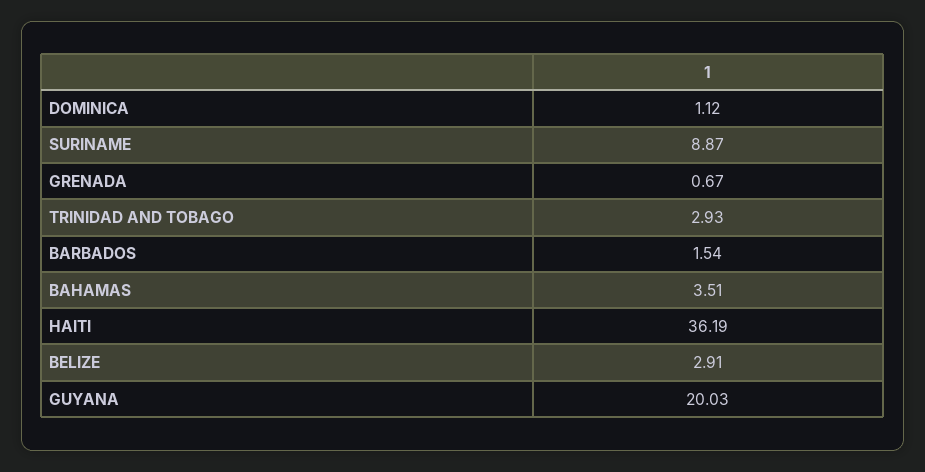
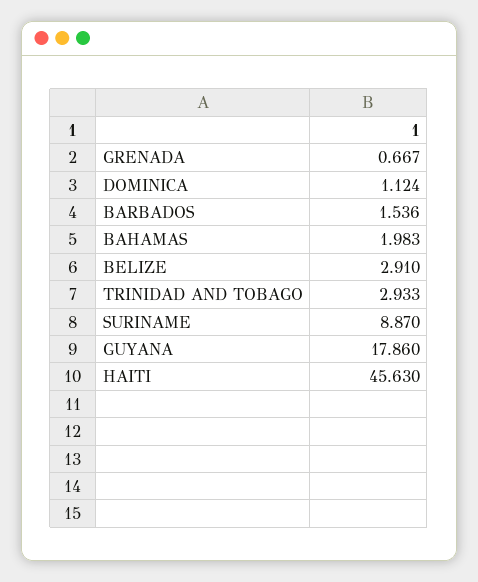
BAHAMAS: 3.51 -> 1.983
HAITI: 36.19 -> 45.63
GUYANA: 20.03 -> 17.86

